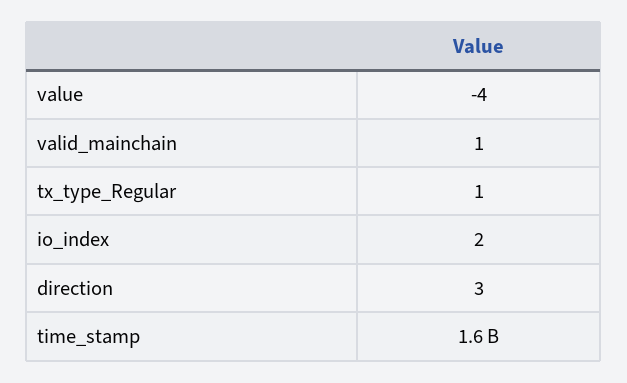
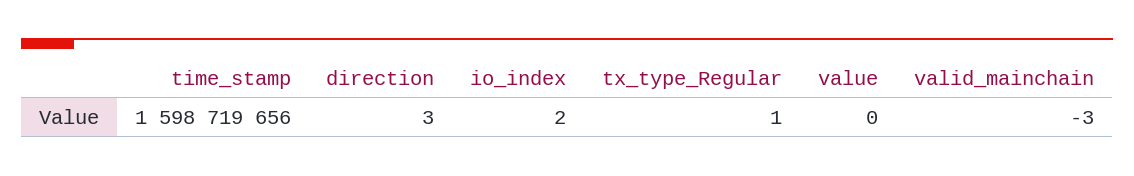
value: -4 -> 0
valid_mainchain: 1 -> -3

